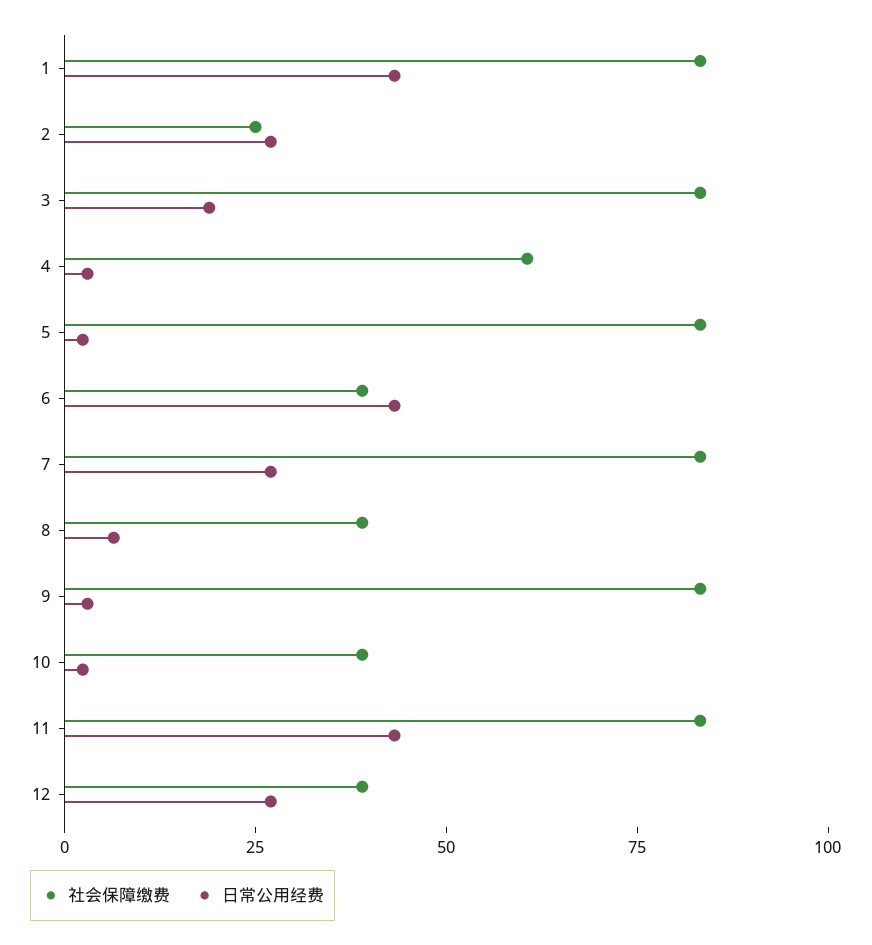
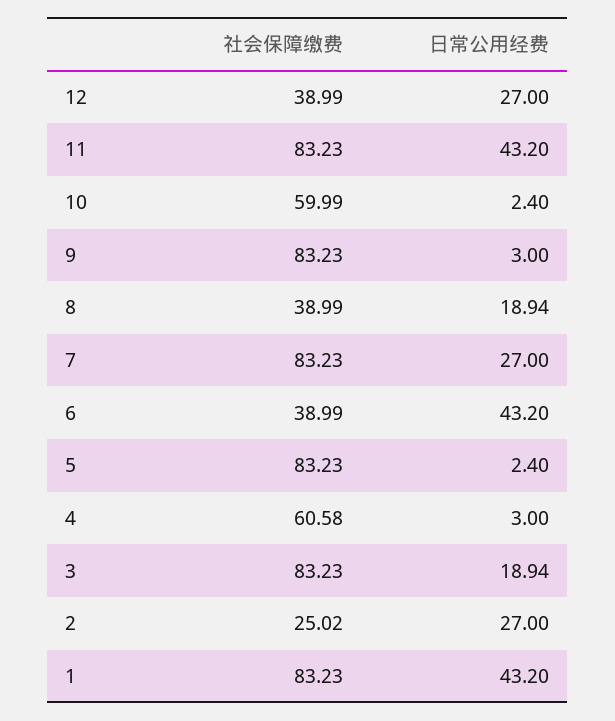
日常公用经费, 8: 5 -> 18.94
社会保障缴费, 10: 40 -> 59.99

